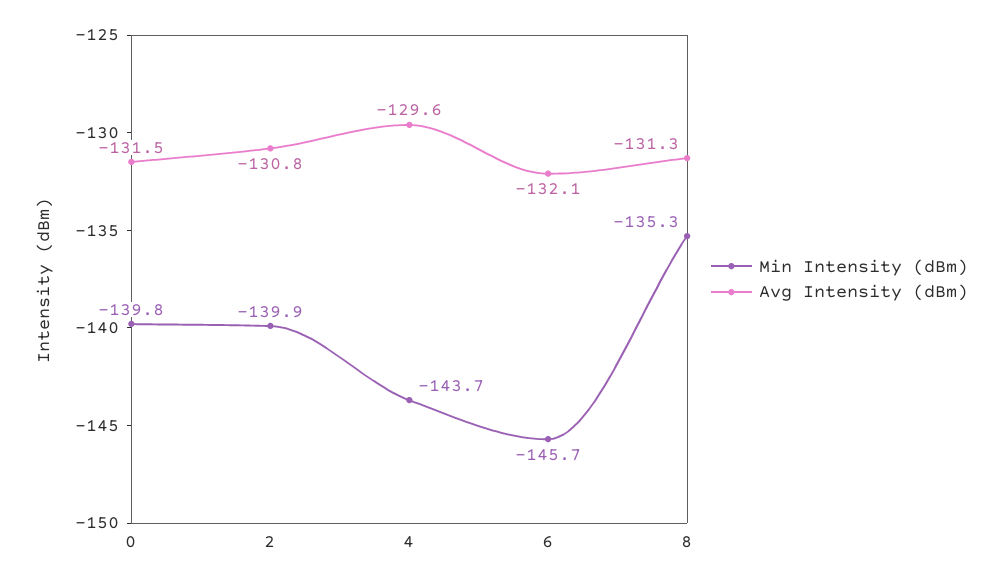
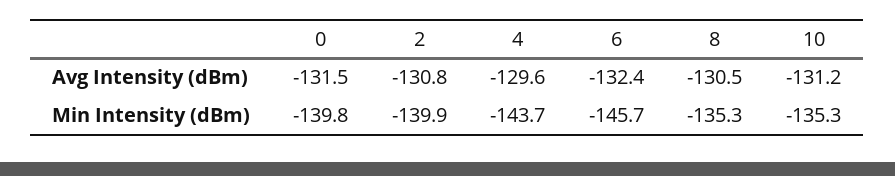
Avg Intensity (dBm), 6: -132.1 -> -132.4
Avg Intensity (dBm), 8: -131.3 -> -130.5
Avg Intensity (dBm), 10: none -> -131.2
Min Intensity (dBm), 10: none -> -135.3

